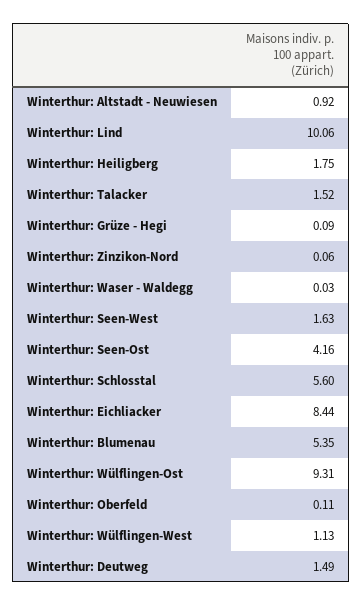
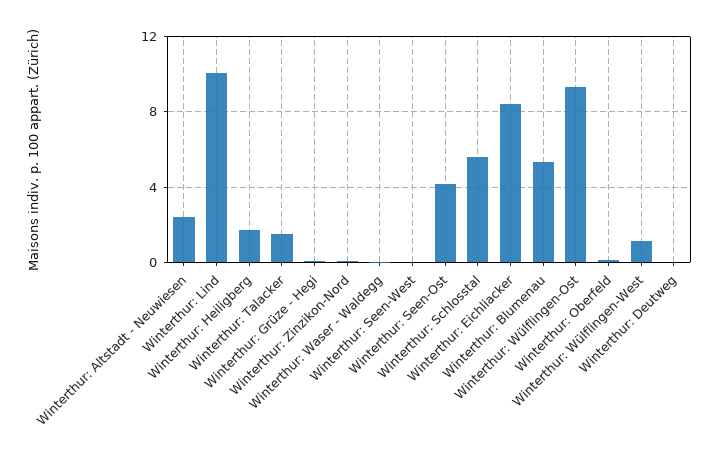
Winterthur: Altstadt - Neuwiesen: 0.92 -> 2.5
Winterthur: Seen-West: 1.63 -> 0
Winterthur: Deutweg: 1.49 -> 0

